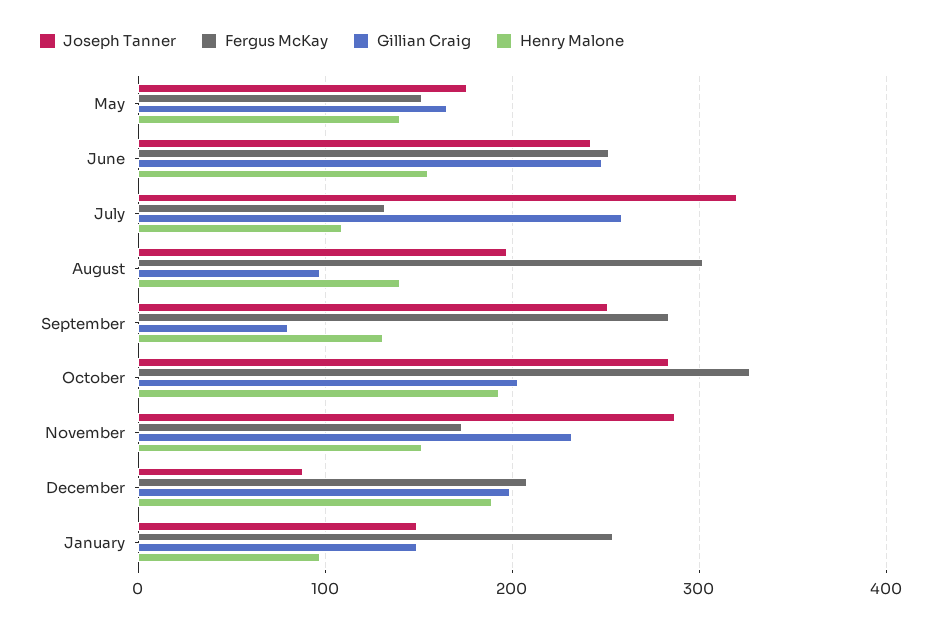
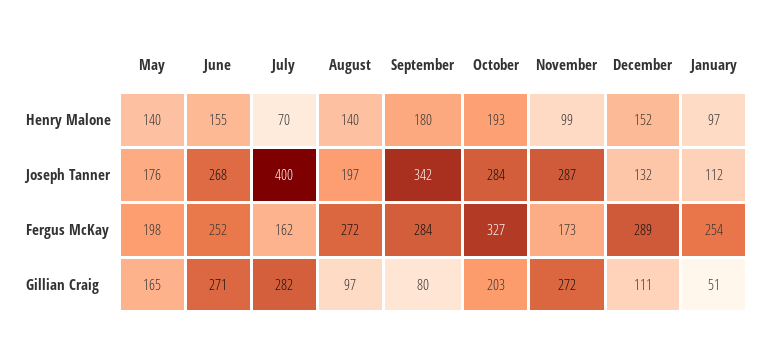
Fergus McKay, May: 150 -> 198
Joseph Tanner, June: 240 -> 268
Gillian Craig, June: 250 -> 271
Joseph Tanner, July: 320 -> 400
Fergus McKay, July: 130 -> 162
Gillian Craig, July: 260 -> 282
Henry Malone, July: 110 -> 70
Fergus McKay, August: 300 -> 272
Joseph Tanner, September: 250 -> 342
Henry Malone, September: 130 -> 180
Gillian Craig, November: 230 -> 272
Henry Malone, November: 150 -> 99
Joseph Tanner, December: 90 -> 132
Fergus McKay, December: 210 -> 289
Gillian Craig, December: 200 -> 111
Henry Malone, December: 190 -> 152
Joseph Tanner, January: 150 -> 112
Gillian Craig, January: 150 -> 51

